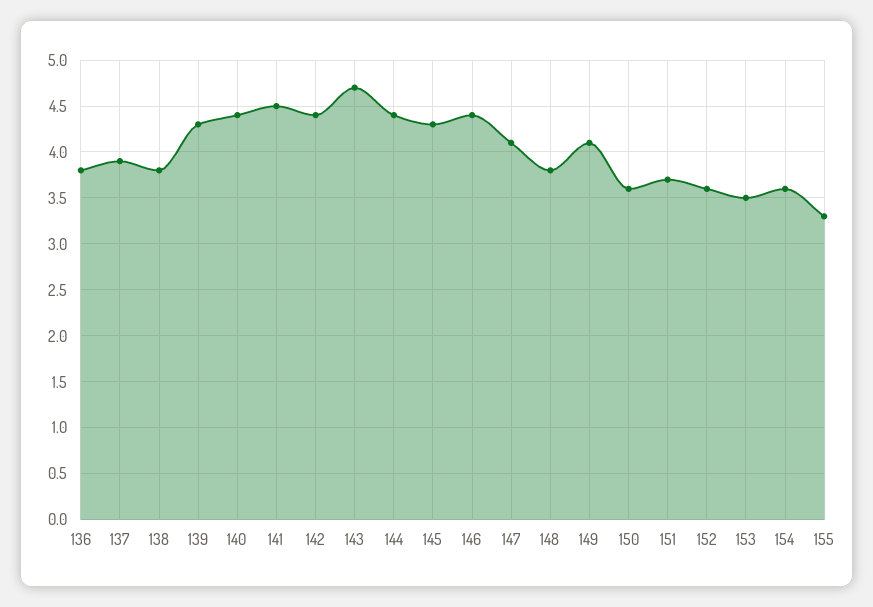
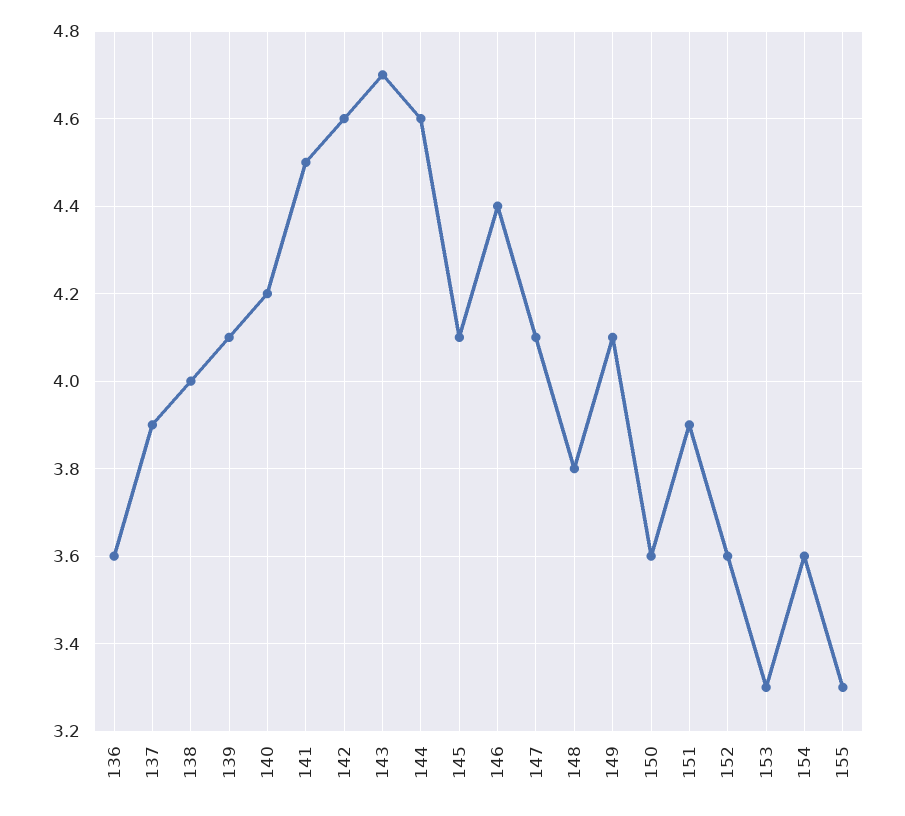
136: 3.8 -> 3.6
138: 3.8 -> 4
139: 4.3 -> 4.1
140: 4.4 -> 4.2
142: 4.4 -> 4.6
144: 4.4 -> 4.6
145: 4.3 -> 4.1
151: 3.7 -> 3.9
153: 3.5 -> 3.3

